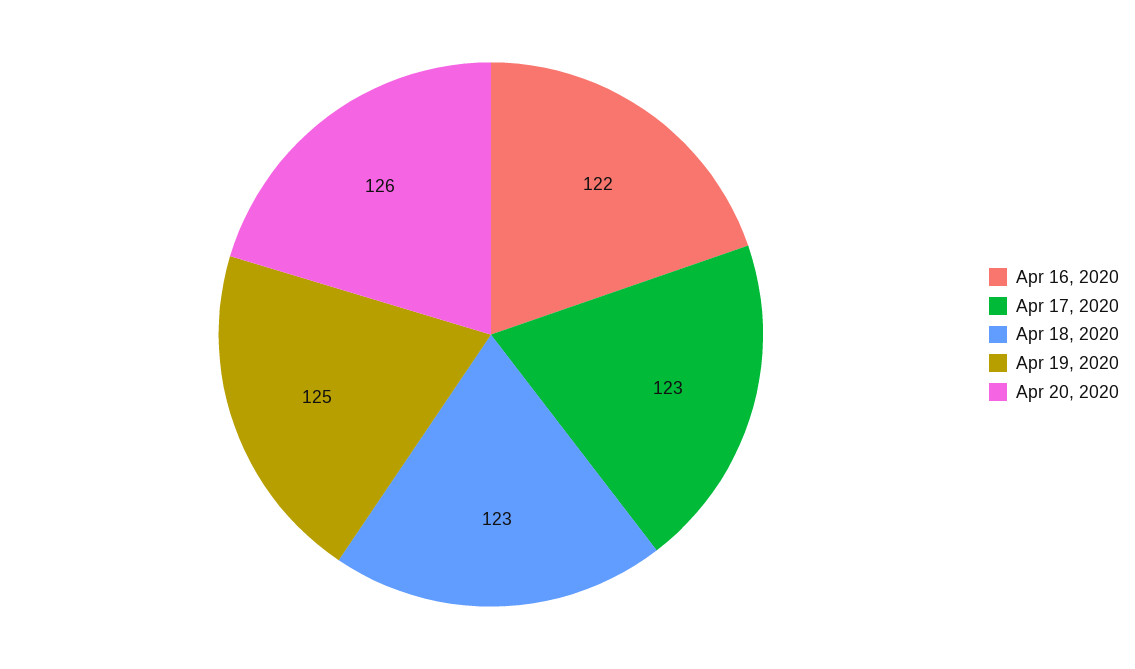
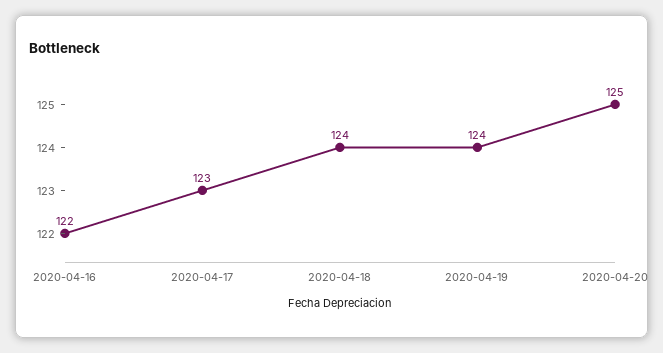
Apr 18, 2020: 123 -> 124
Apr 19, 2020: 125 -> 124
Apr 20, 2020: 126 -> 125

